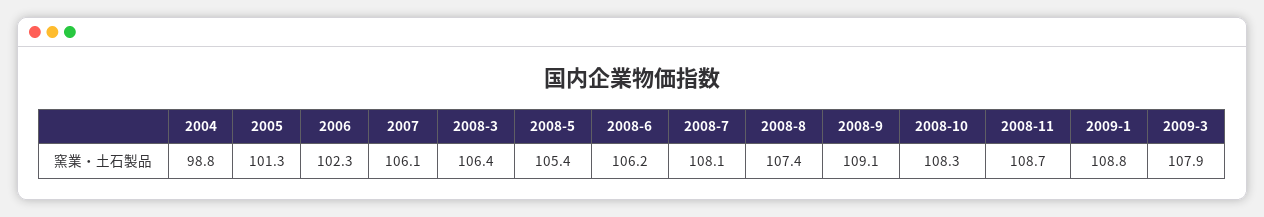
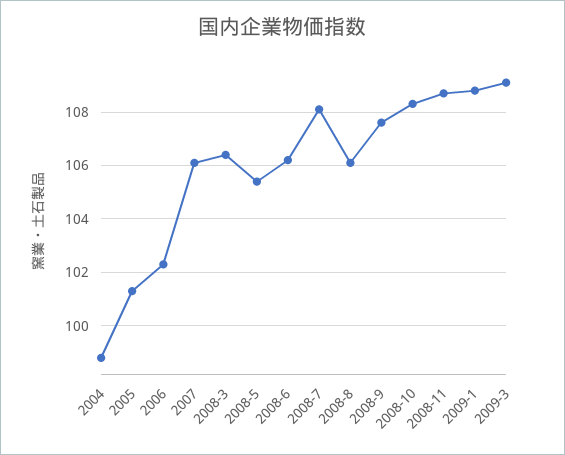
2008-8: 107.4 -> 106
2008-9: 109.1 -> 107.5
2009-3: 107.9 -> 109

